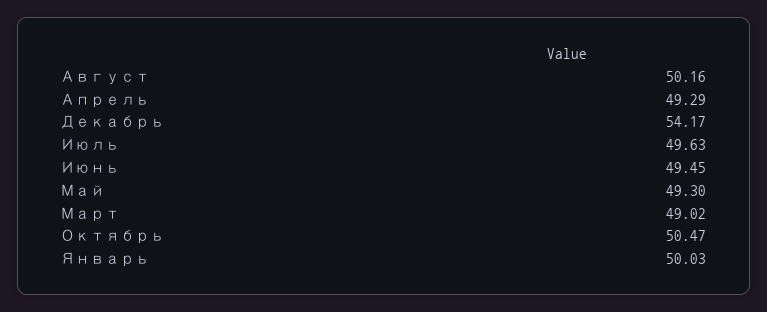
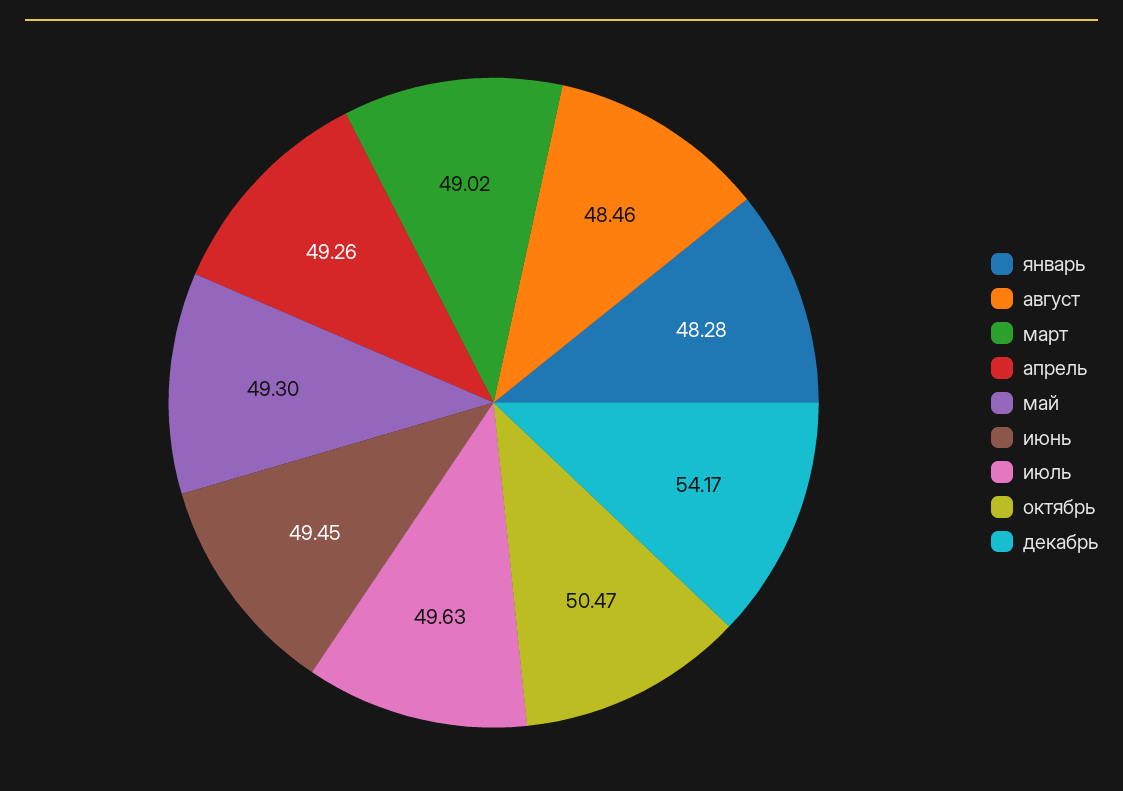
Август: 50.16 -> 48.46
Апрель: 49.29 -> 49.26
Январь: 50.03 -> 48.28

